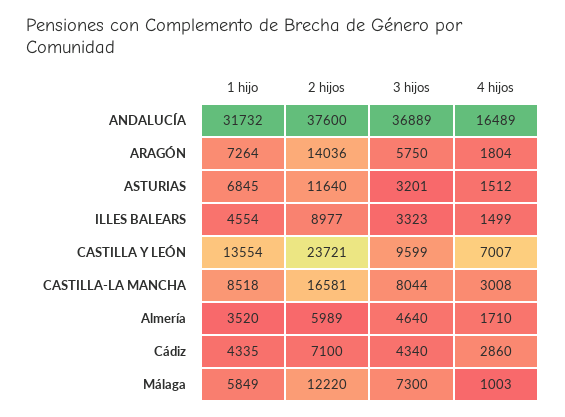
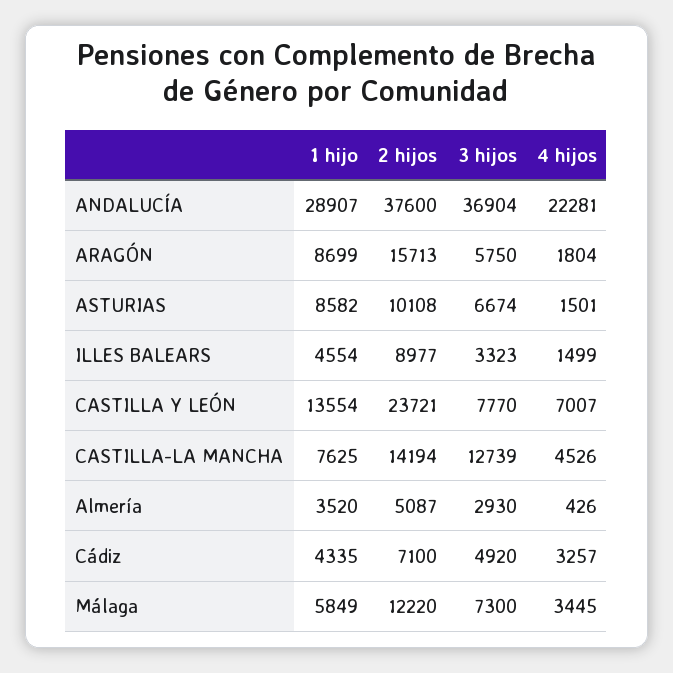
1 hijo, ANDALUCÍA: 31732 -> 28907
3 hijos, ANDALUCÍA: 36889 -> 36904
4 hijos, ANDALUCÍA: 16489 -> 22281
1 hijo, ARAGÓN: 7264 -> 8699
2 hijos, ARAGÓN: 14036 -> 15713
1 hijo, ASTURIAS: 6845 -> 8582
2 hijos, ASTURIAS: 11640 -> 10108
3 hijos, ASTURIAS: 3201 -> 6674
4 hijos, ASTURIAS: 1512 -> 1501
3 hijos, CASTILLA Y LEÓN: 9599 -> 7770
1 hijo, CASTILLA-LA MANCHA: 8518 -> 7625
2 hijos, CASTILLA-LA MANCHA: 16581 -> 14194
3 hijos, CASTILLA-LA MANCHA: 8044 -> 12739
4 hijos, CASTILLA-LA MANCHA: 3008 -> 4526
2 hijos, Almería: 5989 -> 5087
3 hijos, Almería: 4640 -> 2930
4 hijos, Almería: 1710 -> 426
3 hijos, Cádiz: 4340 -> 4920
4 hijos, Cádiz: 2860 -> 3257
4 hijos, Málaga: 1003 -> 3445

